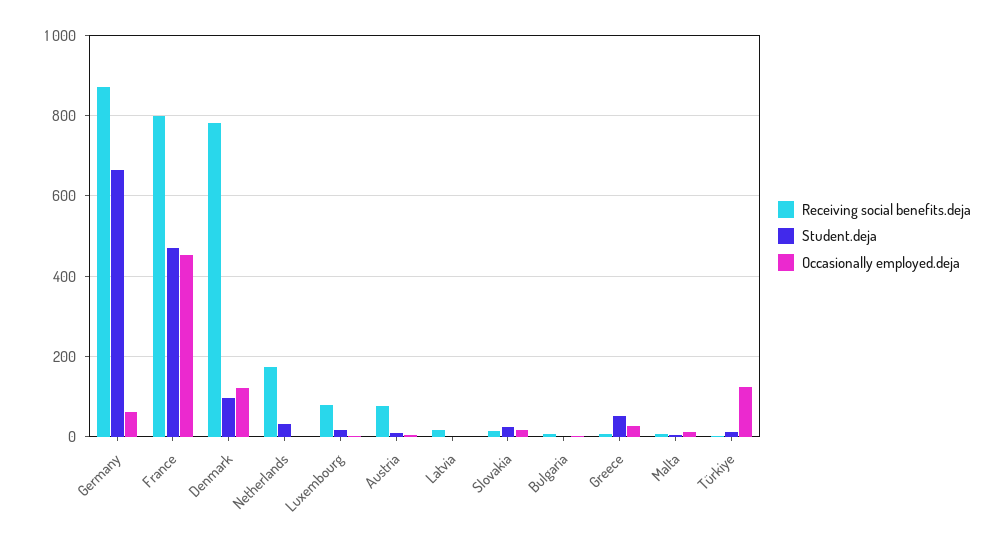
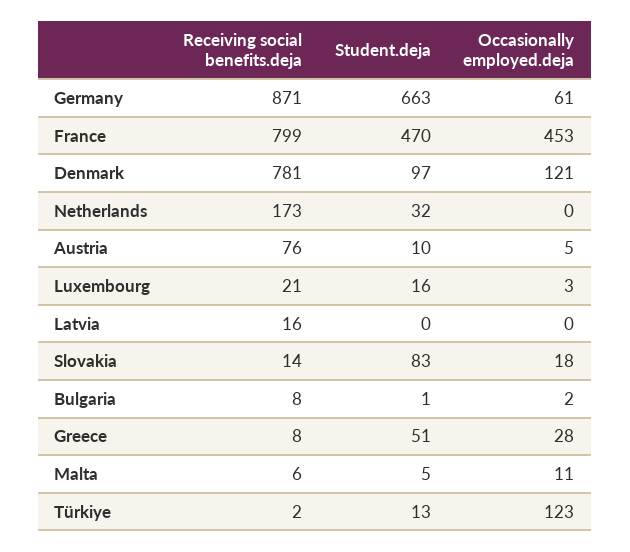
Receiving social benefits.deja, Luxembourg: 80 -> 21
Student.deja, Slovakia: 20 -> 83

